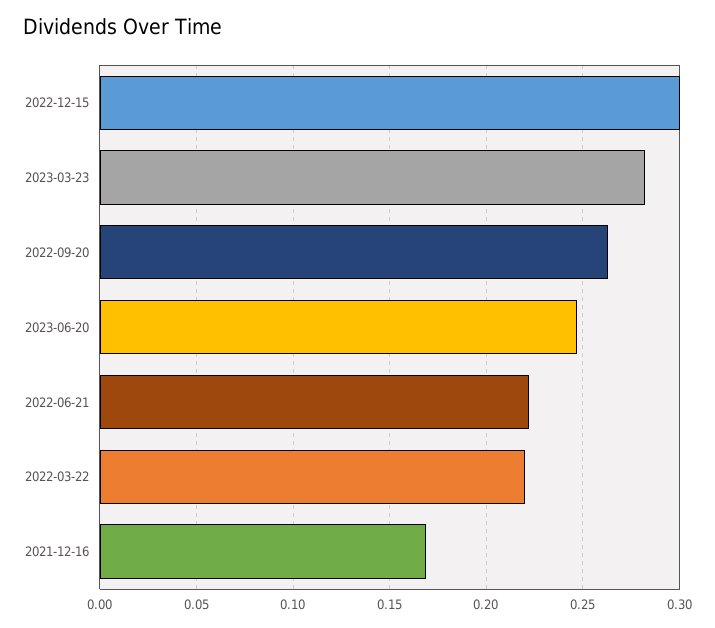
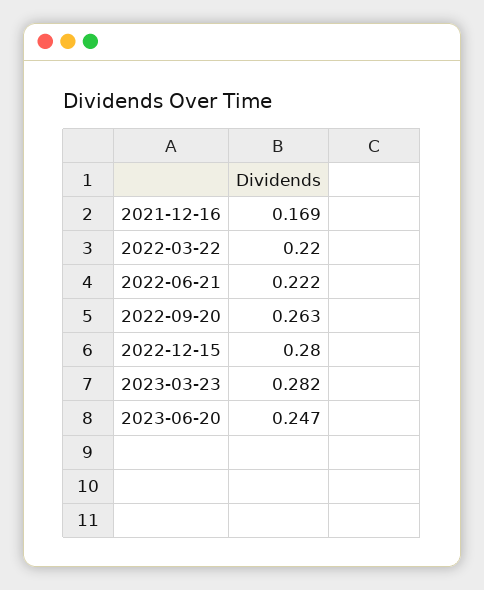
2022-12-15: 0.3 -> 0.28

